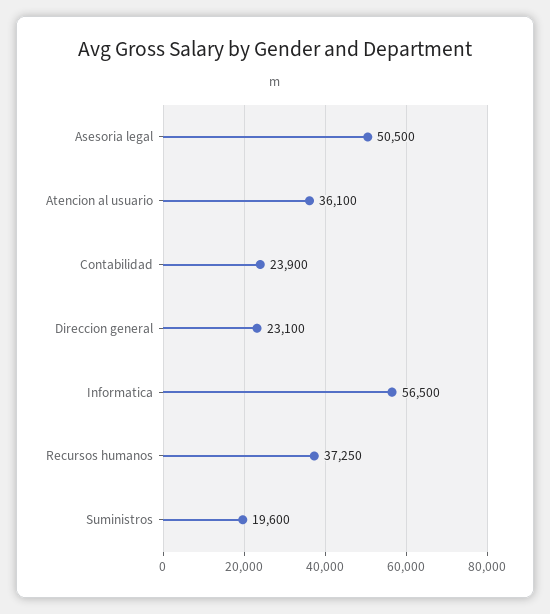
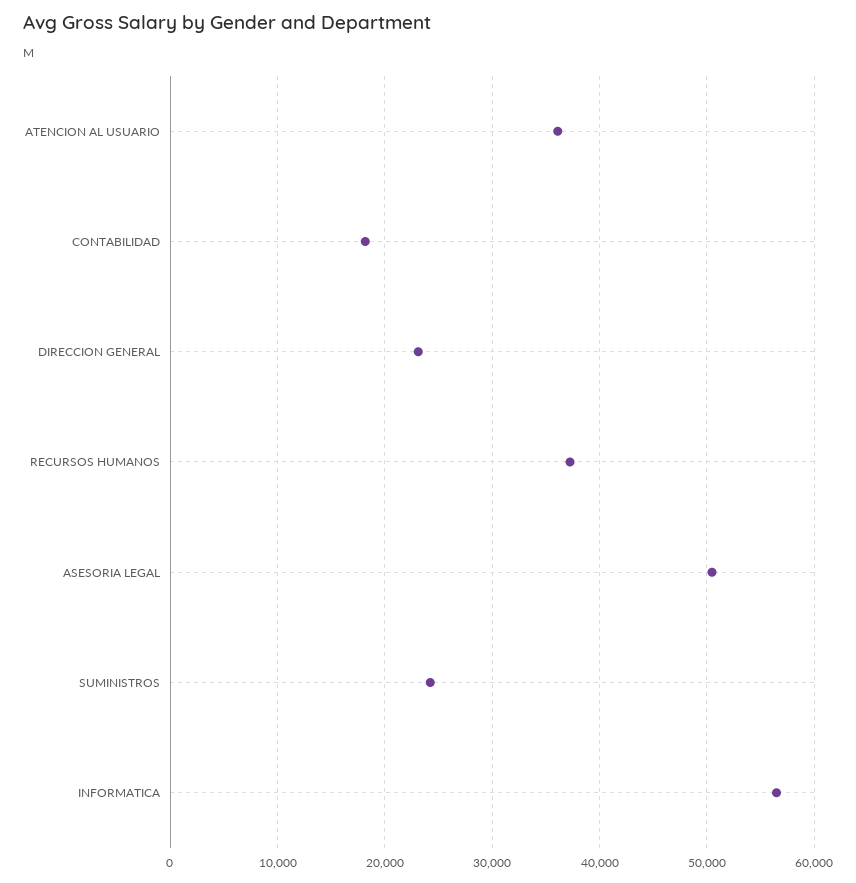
Contabilidad: 23900 -> 18000
Suministros: 19600 -> 24000

